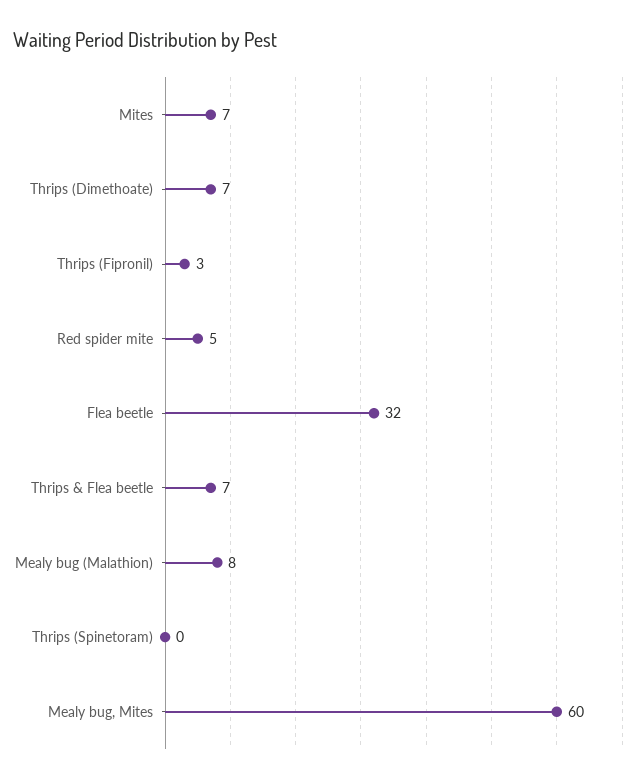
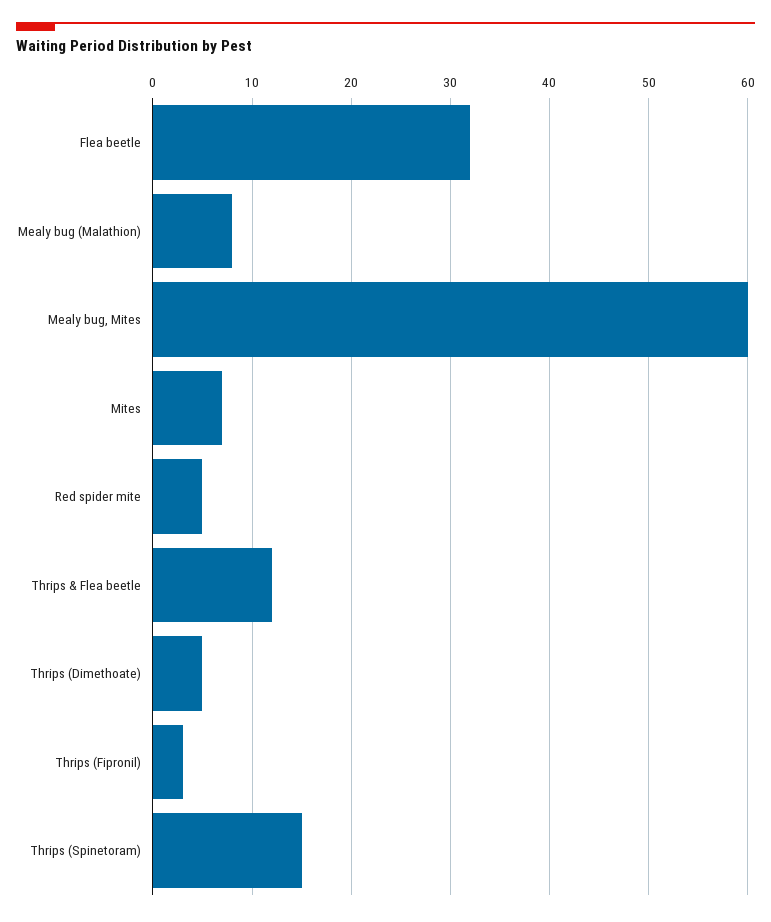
Thrips (Dimethoate): 7 -> 5
Thrips & Flea beetle: 7 -> 12
Thrips (Spinetoram): 0 -> 15

